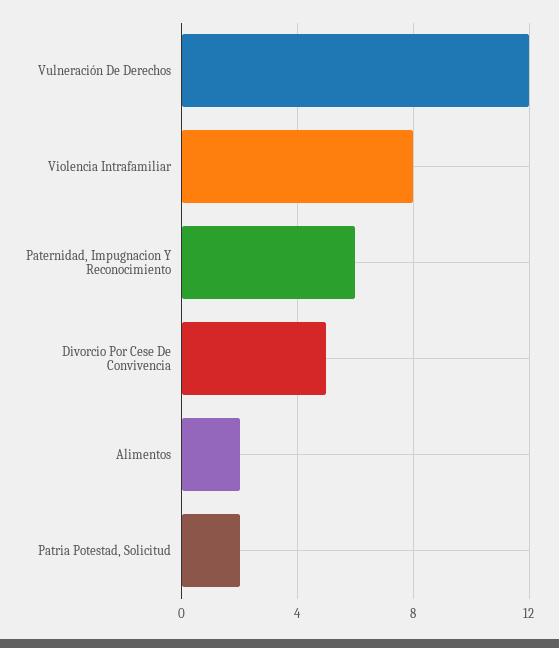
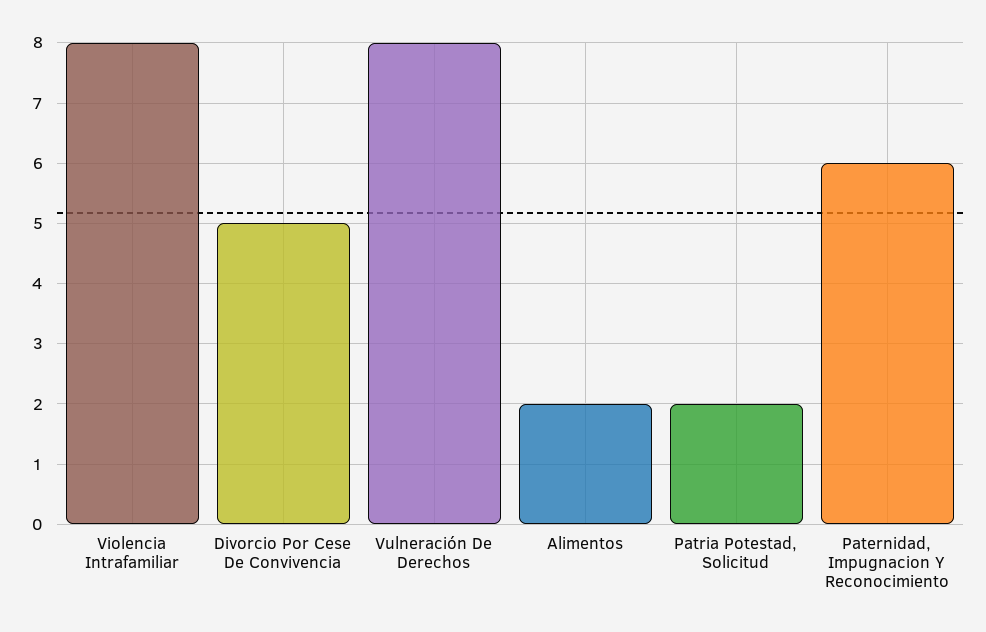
Vulneración De Derechos: 12 -> 8

